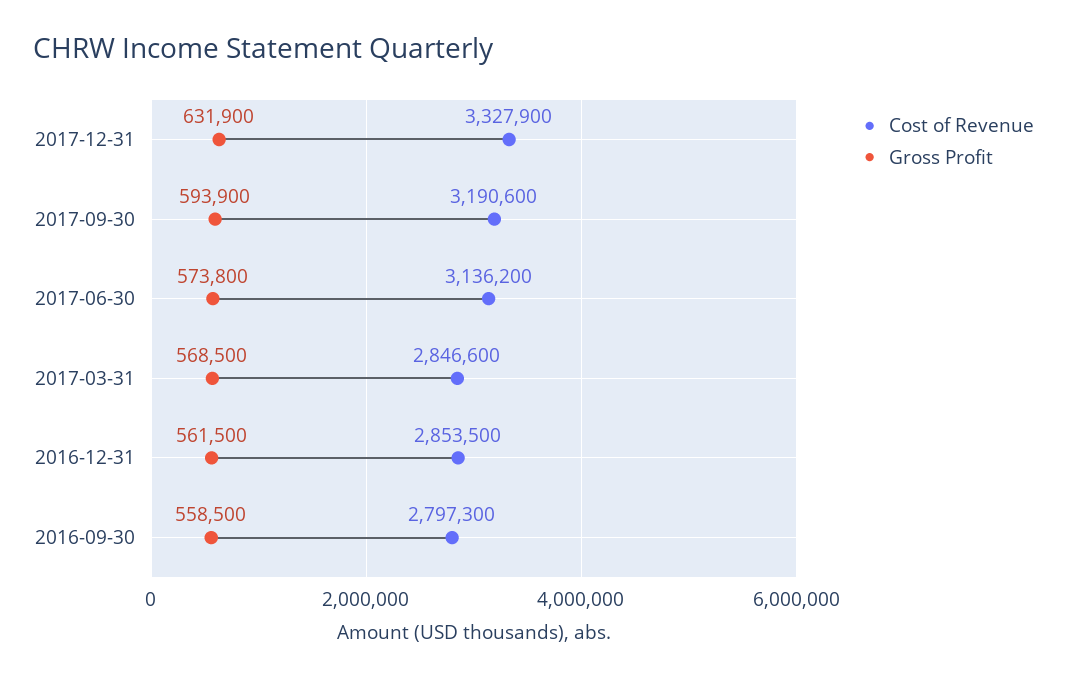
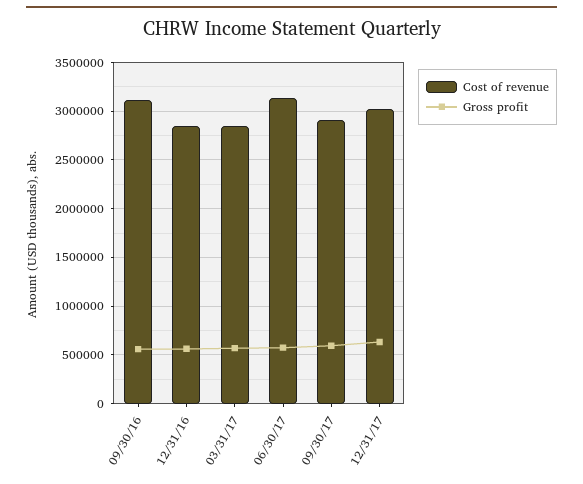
Cost of Revenue, 2017-12-31: 3327900 -> 3000000
Cost of Revenue, 2017-09-30: 3190600 -> 2900000
Cost of Revenue, 2016-09-30: 2797300 -> 3100000

